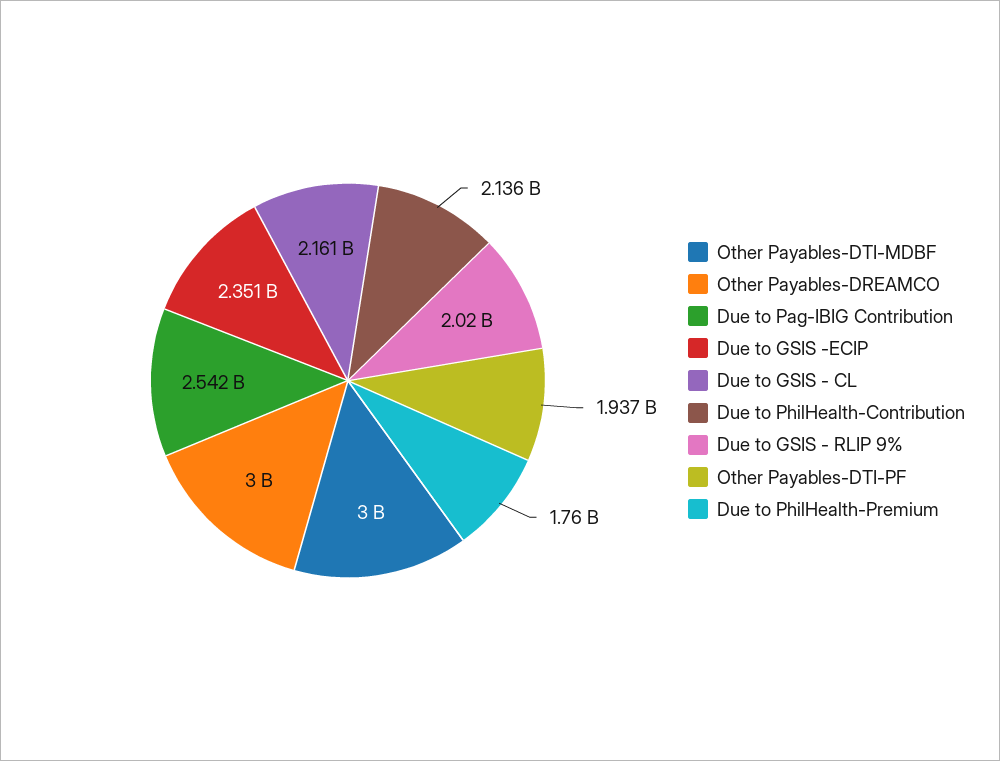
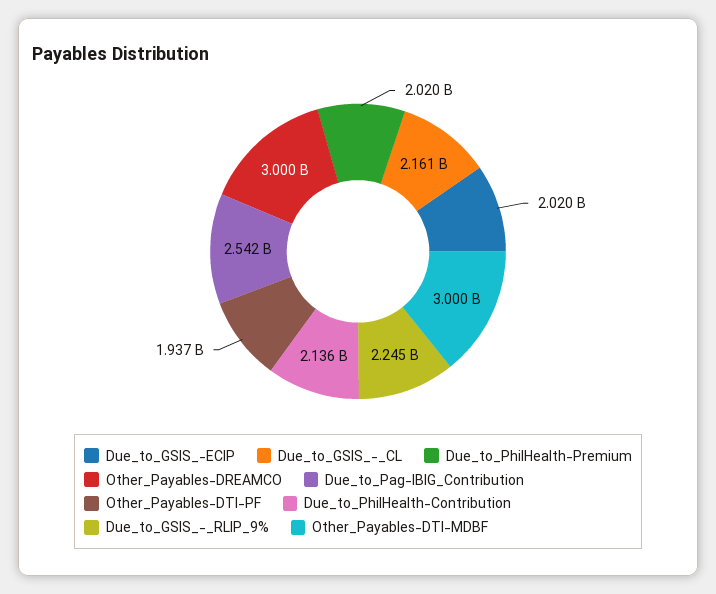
Due to GSIS -ECIP: 2351000000 -> 2020000000
Due to GSIS - RLIP 9%: 2020000000 -> 2245000000
Due to PhilHealth-Premium: 1760000000 -> 2020000000

